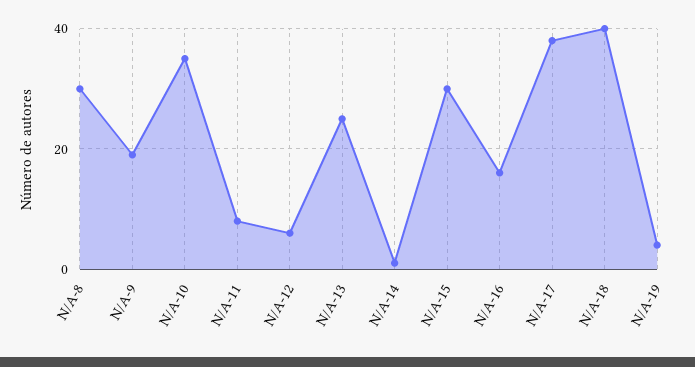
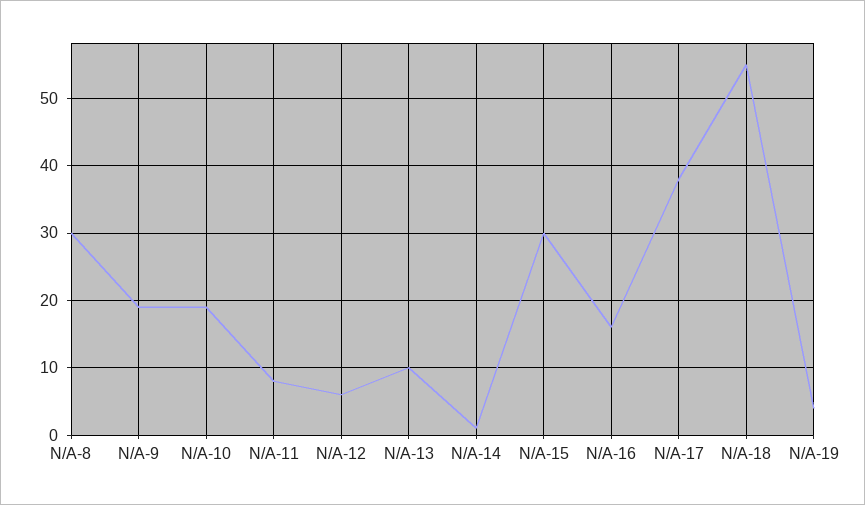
N/A-10: 35 -> 19
N/A-13: 25 -> 10
N/A-18: 40 -> 55

